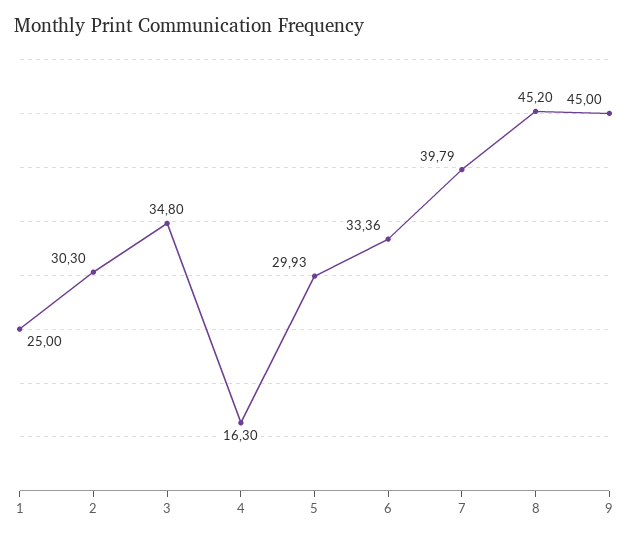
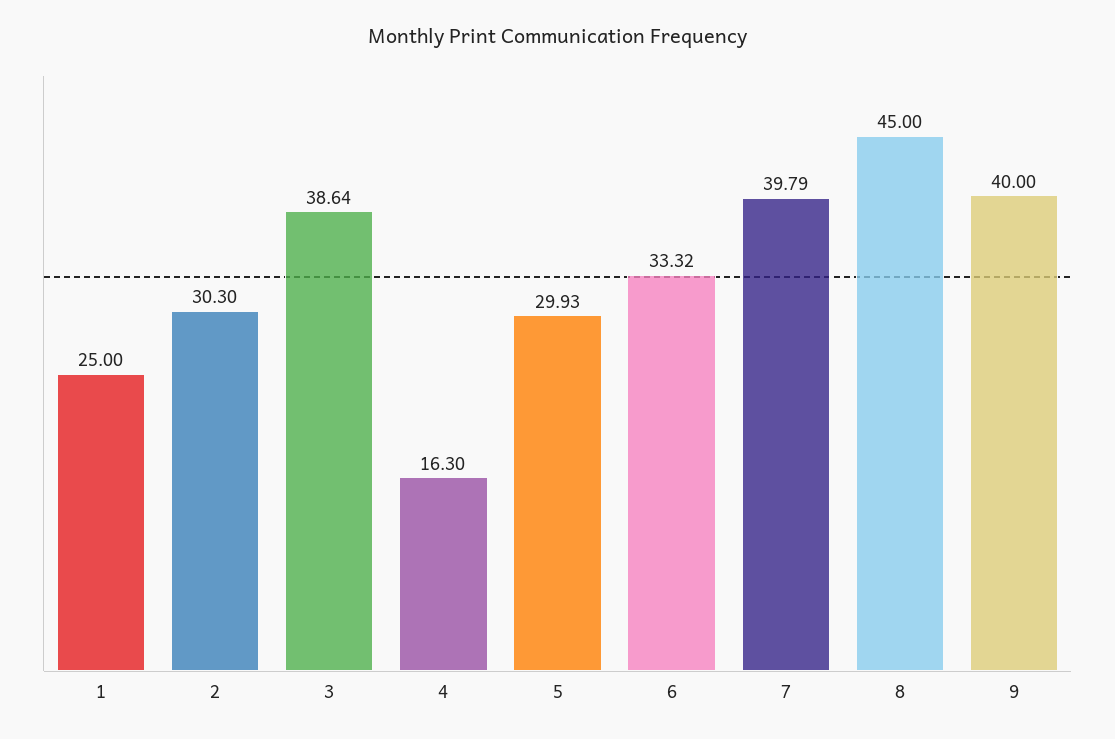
3: 34.8 -> 38.64
6: 33.36 -> 33.32
8: 45.2 -> 45
9: 45 -> 40

